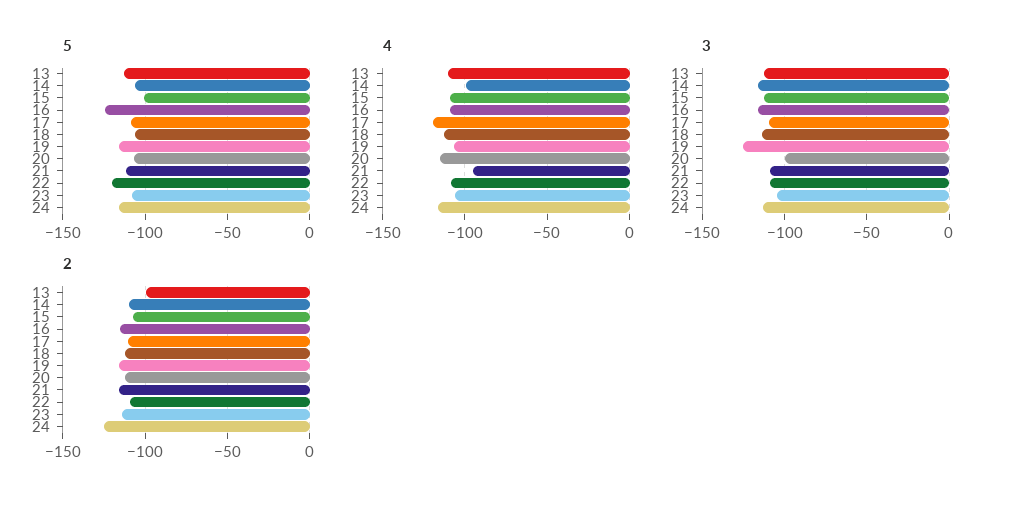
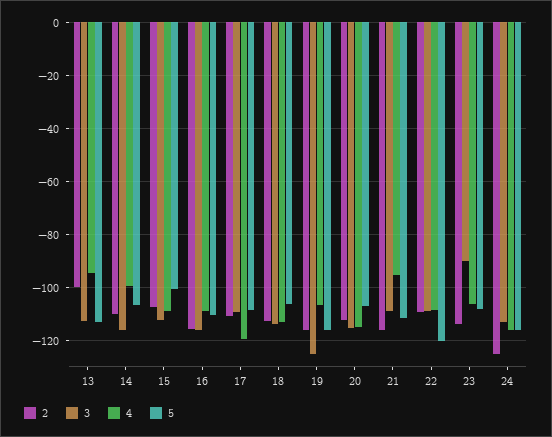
5, 16: -125 -> -110
4, 13: -110 -> -95
3, 20: -100 -> -115
3, 23: -105 -> -90

